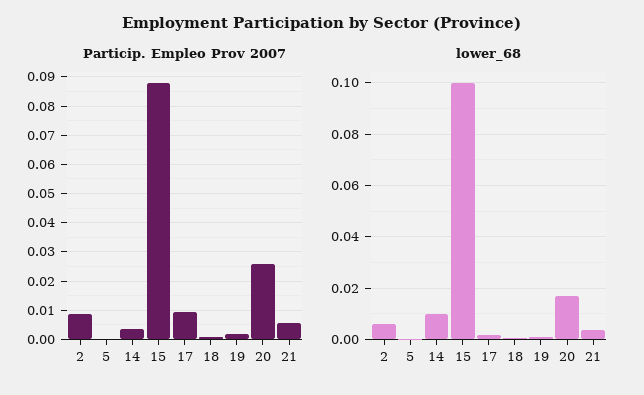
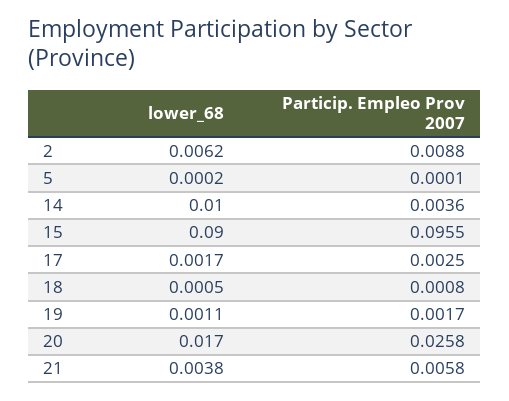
Particip. Empleo Prov 2007, 15: 0.0875 -> 0.0955
Particip. Empleo Prov 2007, 17: 0.01 -> 0.0025
lower_68, 15: 0.1 -> 0.09

